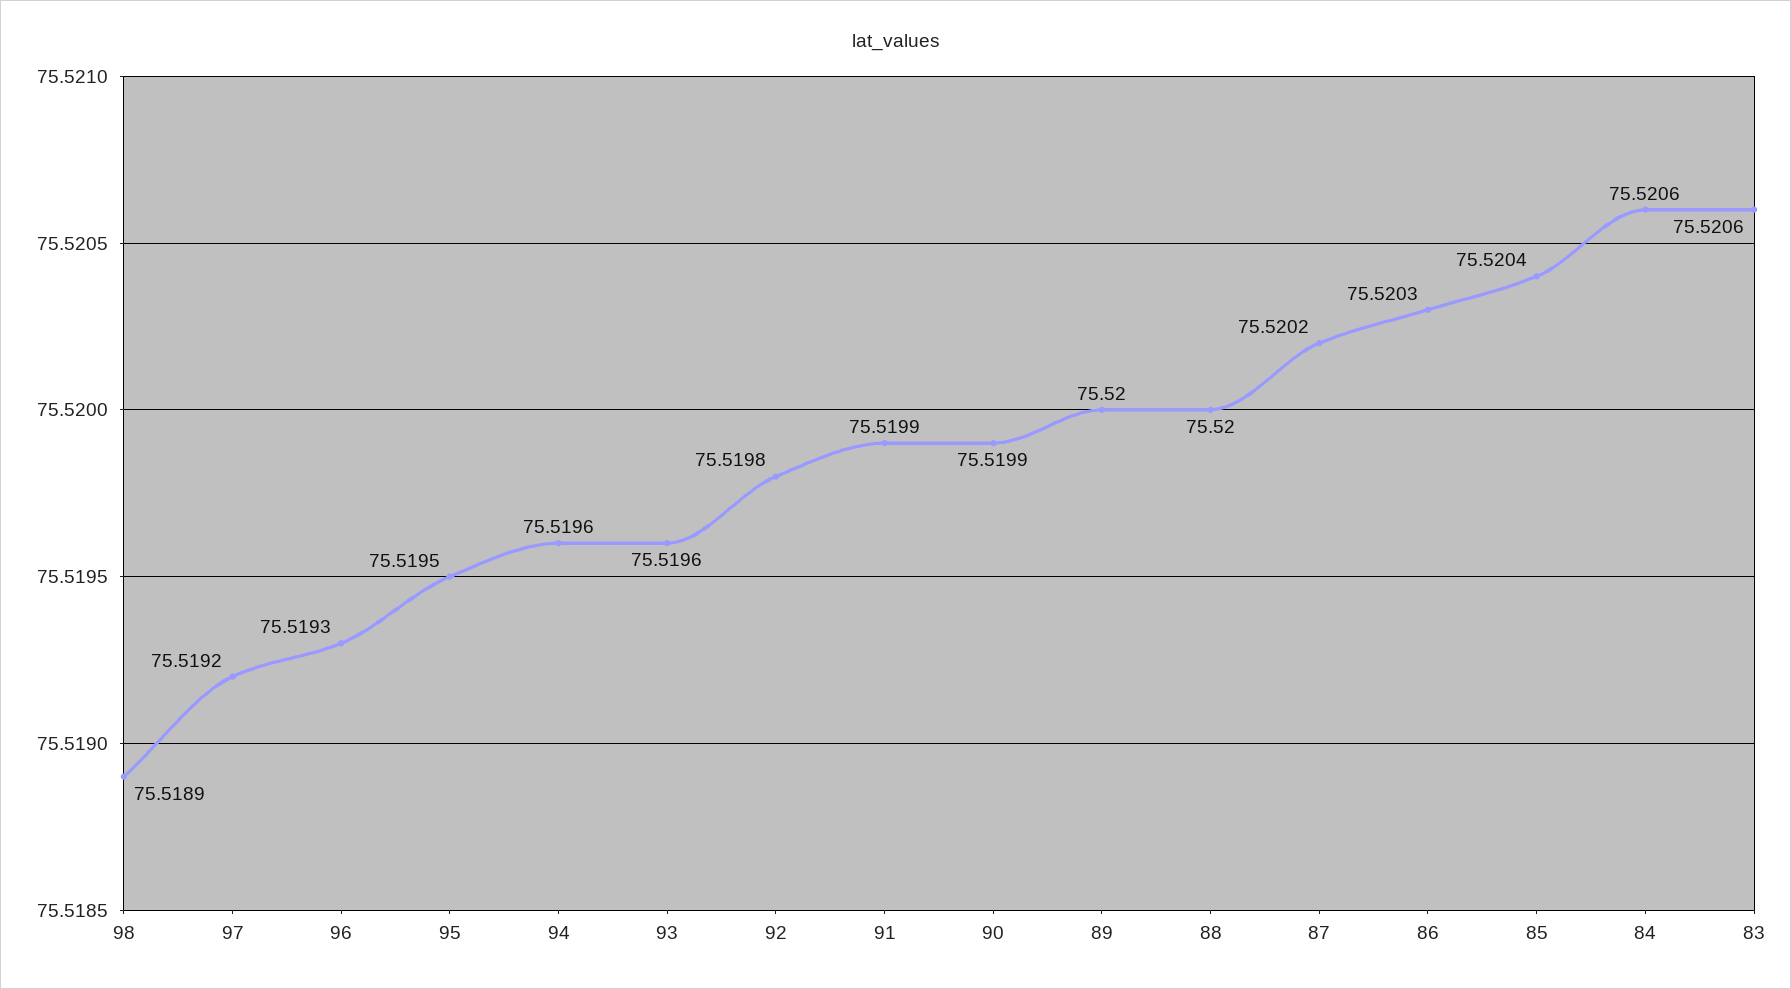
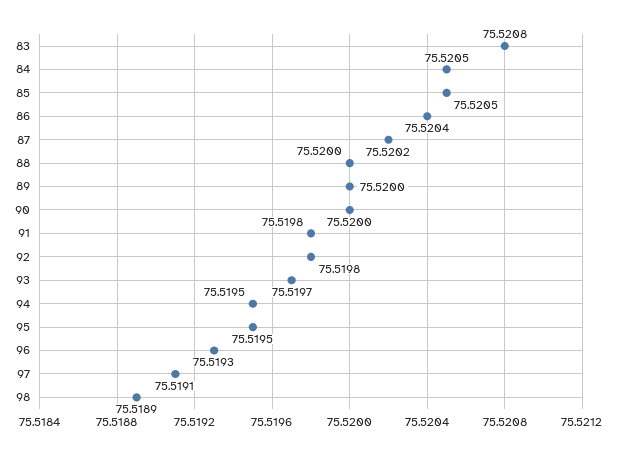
97: 75.5192 -> 75.5191
94: 75.5196 -> 75.5195
93: 75.5196 -> 75.5197
91: 75.5199 -> 75.5198
90: 75.5199 -> 75.52
86: 75.5203 -> 75.5204
85: 75.5204 -> 75.5205
84: 75.5206 -> 75.5205
83: 75.5206 -> 75.5208

